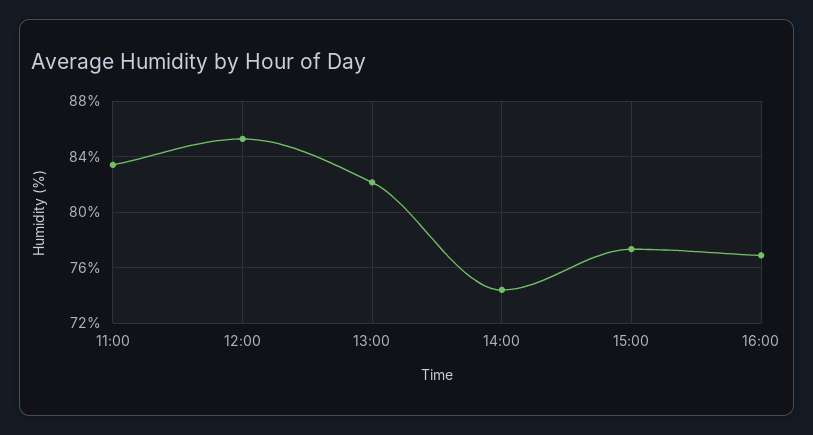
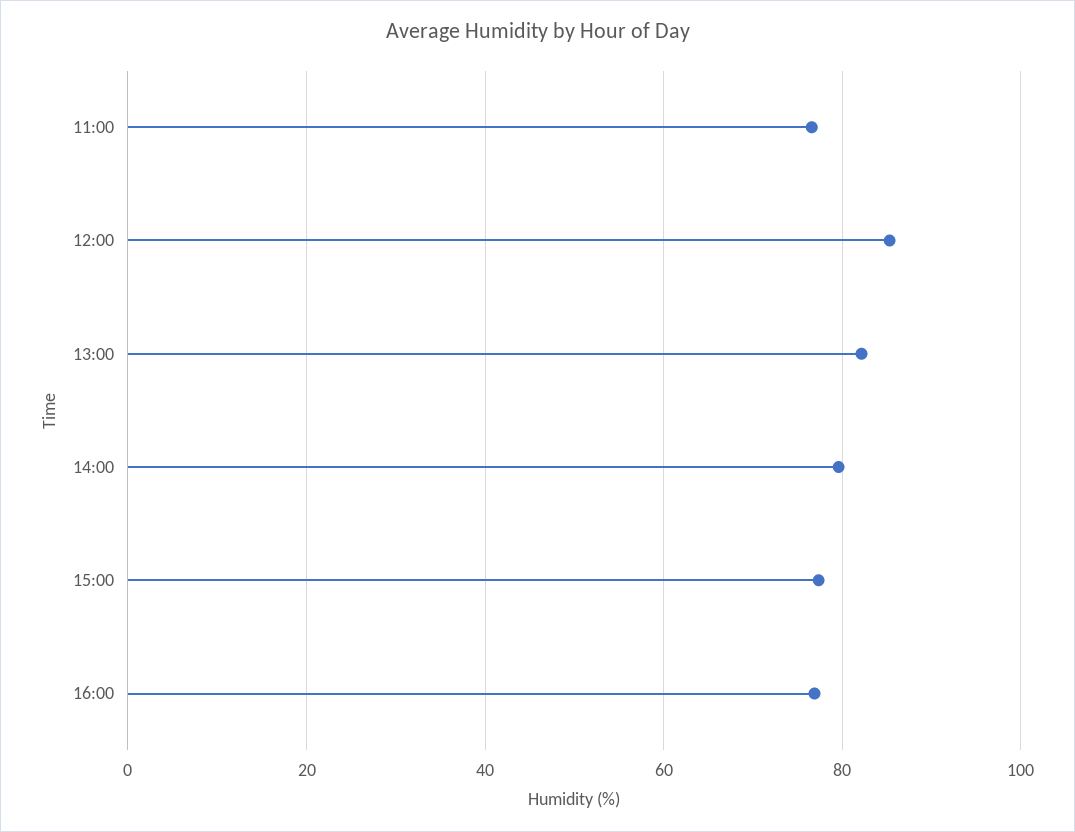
11:00: 83.5 -> 76
14:00: 74.5 -> 80

